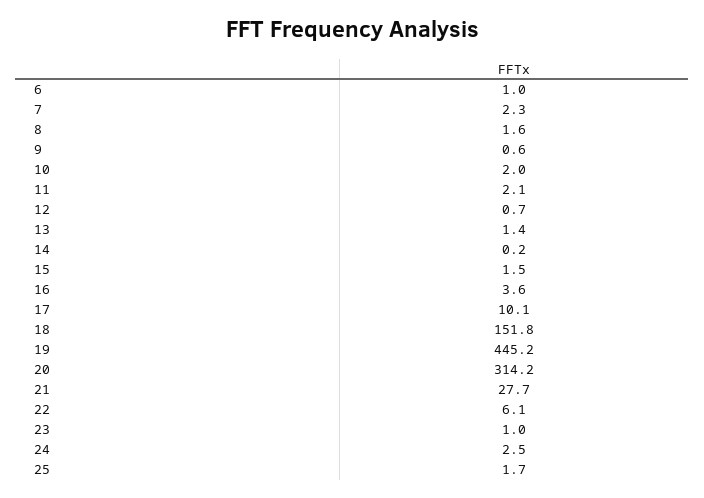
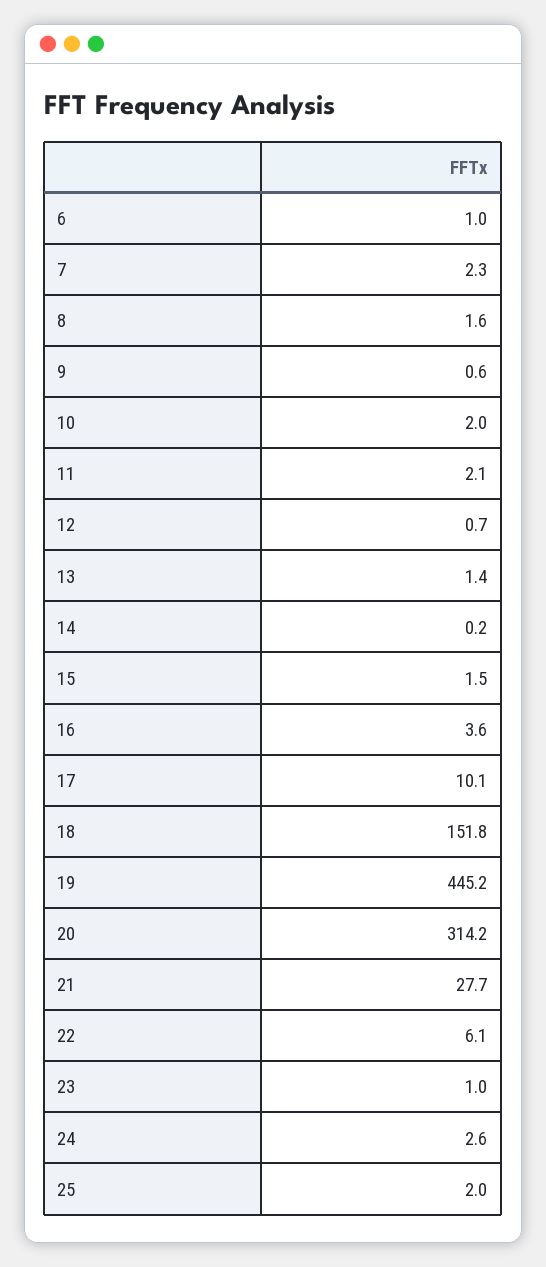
24: 2.5 -> 2.6
25: 1.7 -> 2

